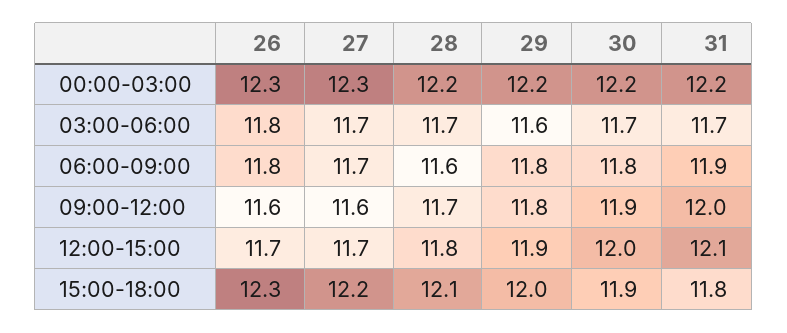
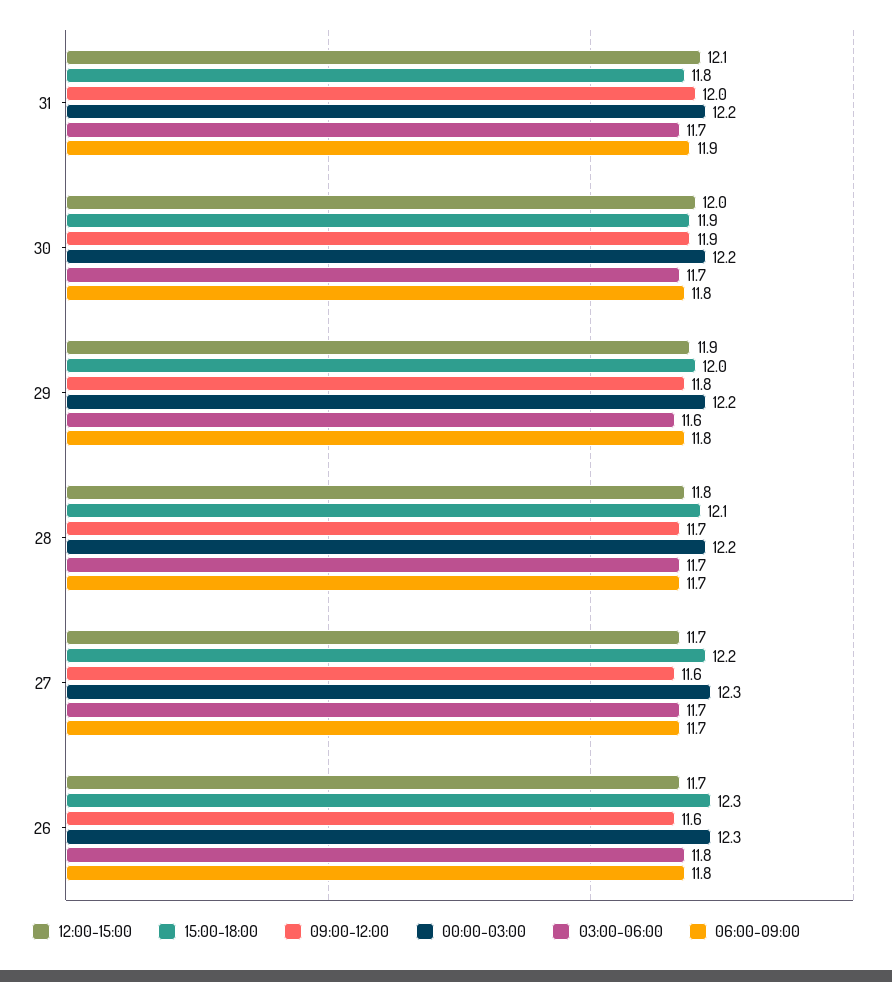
06:00-09:00, 28: 11.6 -> 11.7

